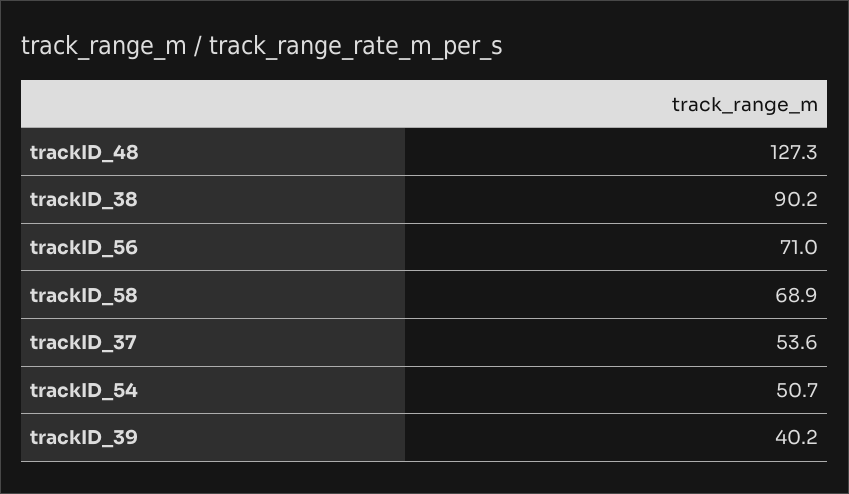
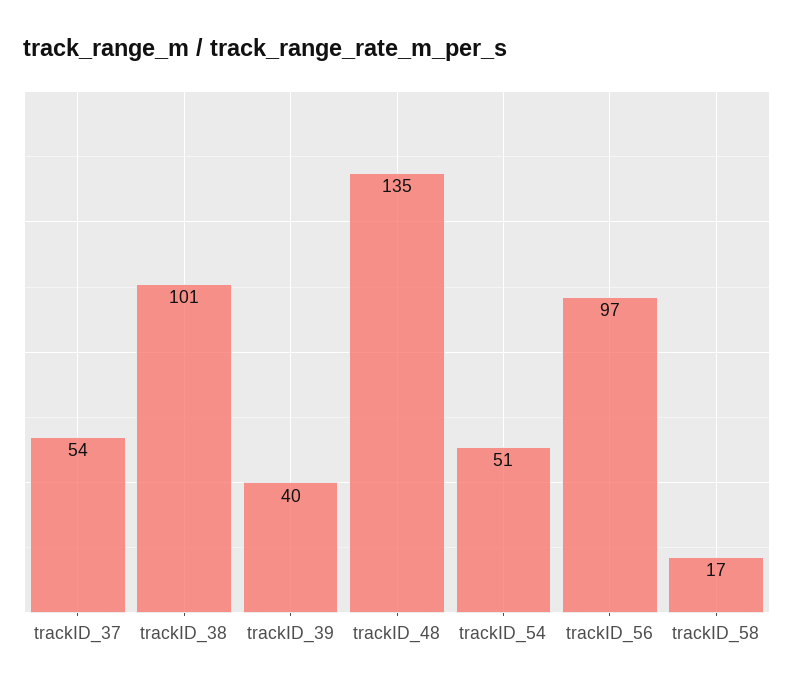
trackID_48: 127.3 -> 135
trackID_38: 90.2 -> 101
trackID_56: 71 -> 97
trackID_58: 68.9 -> 17

